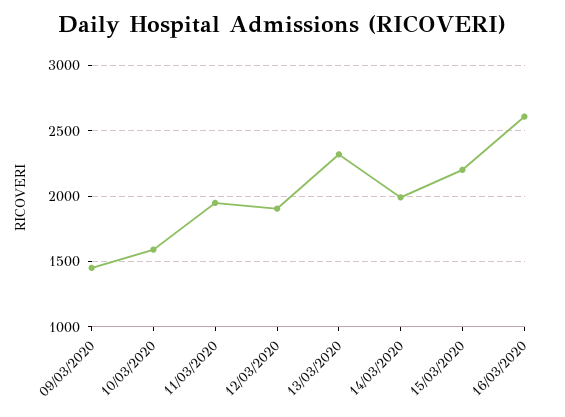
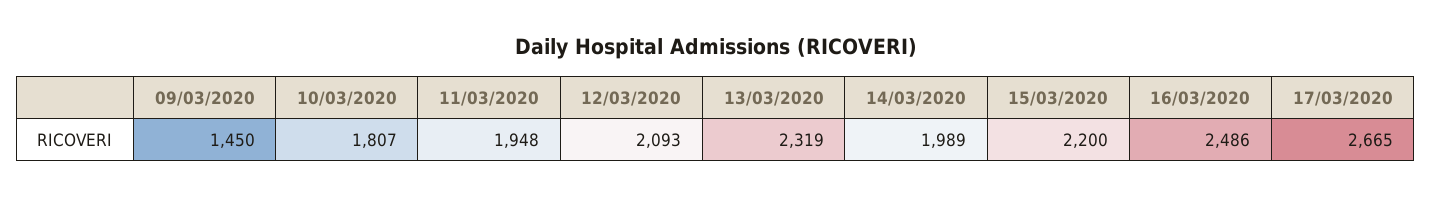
10/03/2020: 1600 -> 1807
12/03/2020: 1900 -> 2093
16/03/2020: 2600 -> 2486
17/03/2020: none -> 2665

